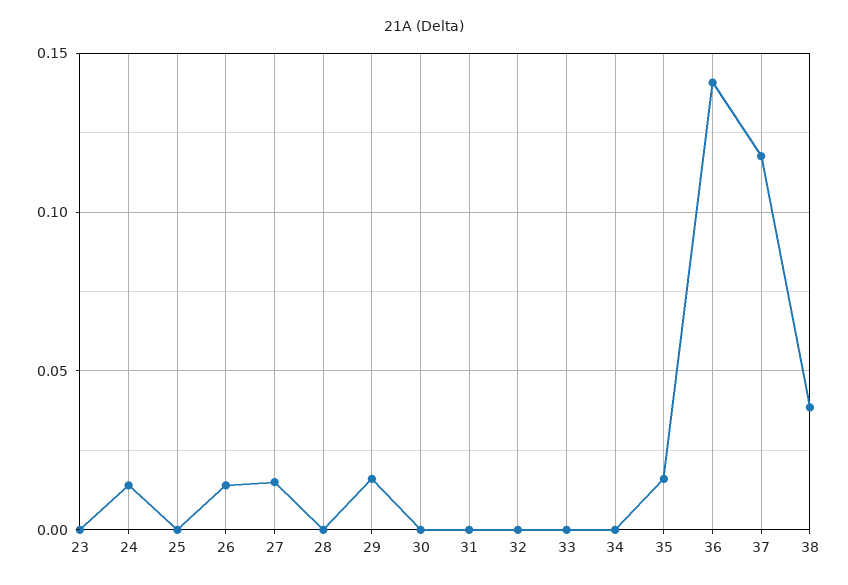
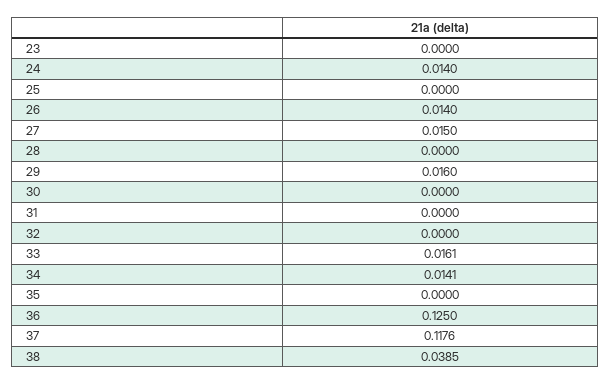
33: 0 -> 0.0161
34: 0 -> 0.0141
35: 0.015 -> 0
36: 0.14 -> 0.125

